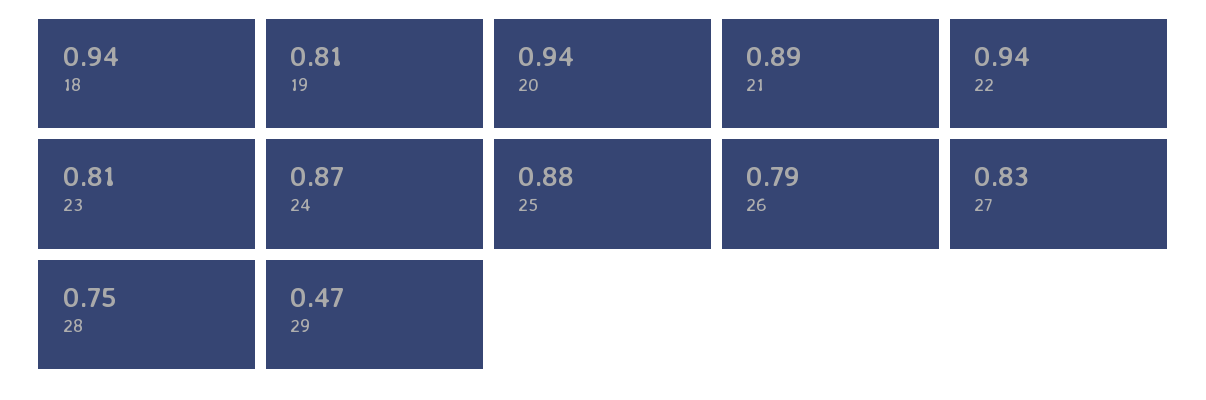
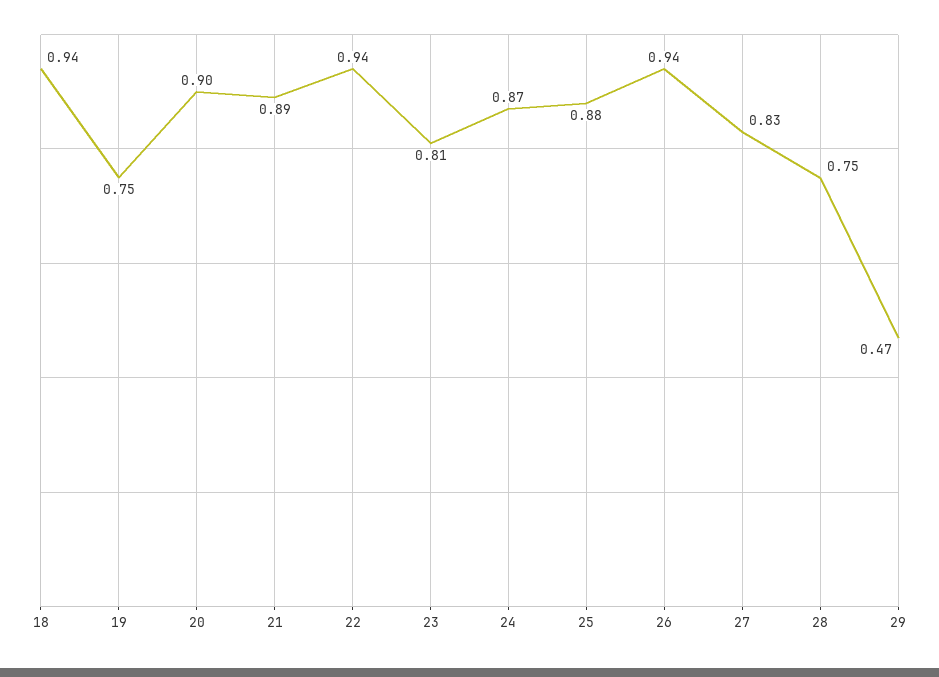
19: 0.81 -> 0.75
20: 0.94 -> 0.9
26: 0.79 -> 0.94

